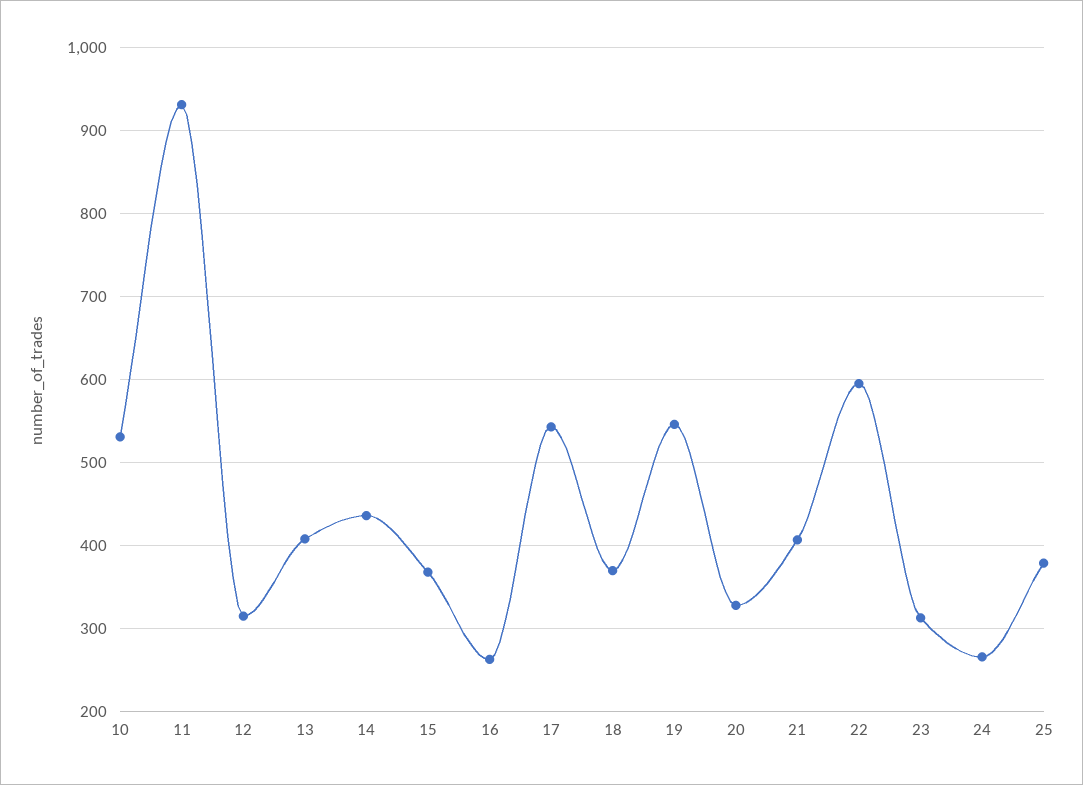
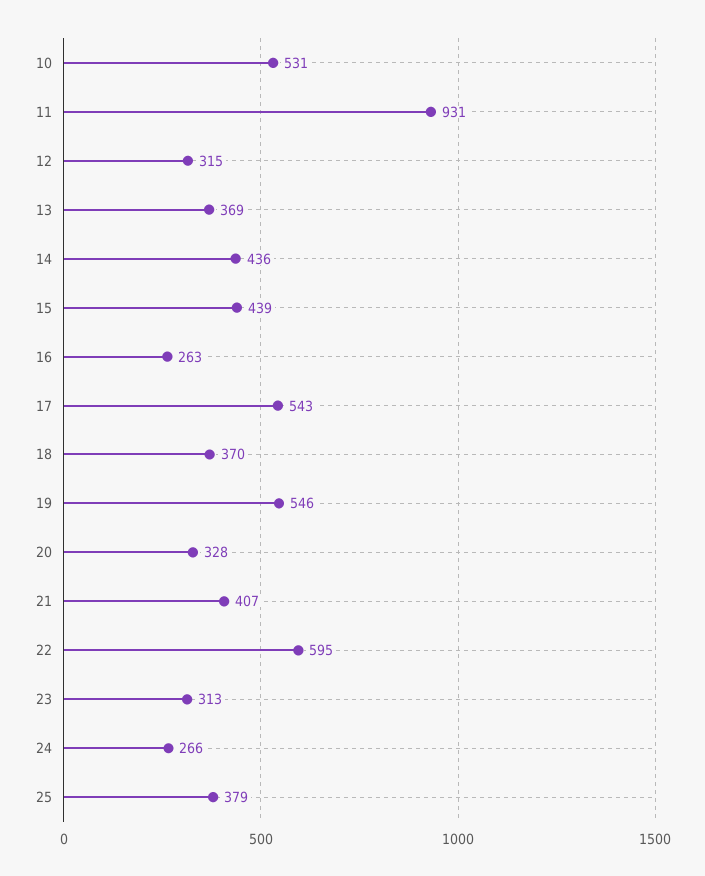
13: 410 -> 369
15: 370 -> 439

